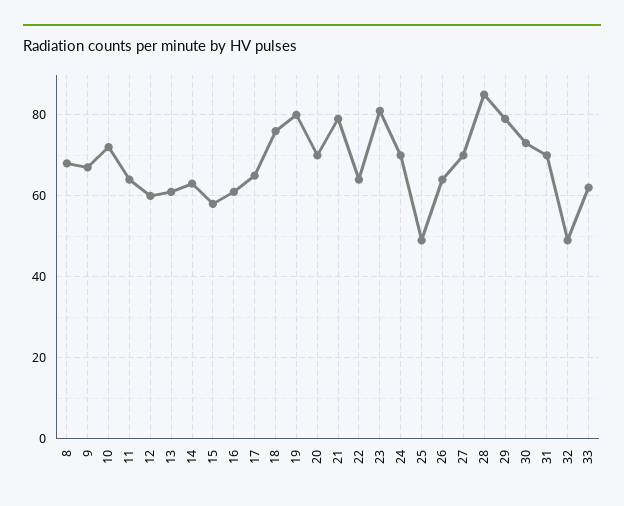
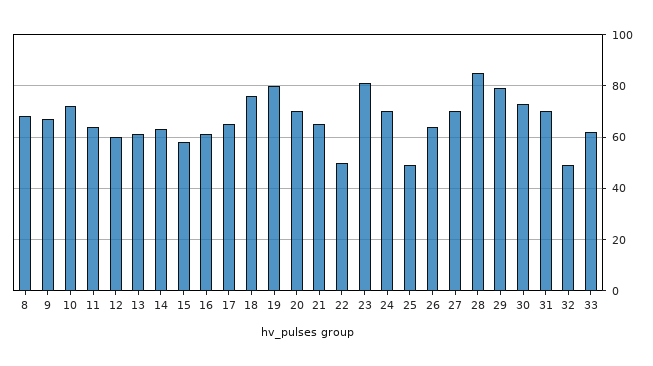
21: 80 -> 65
22: 65 -> 50

